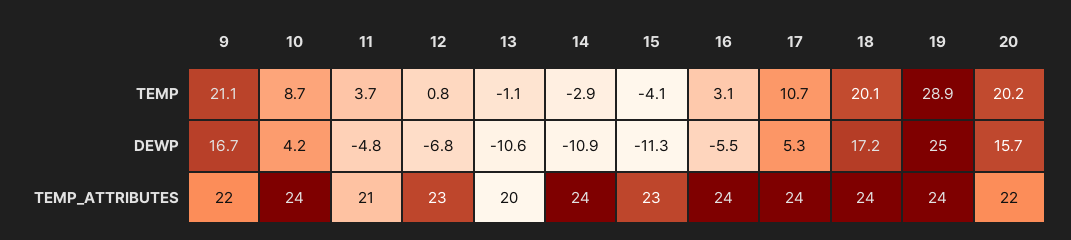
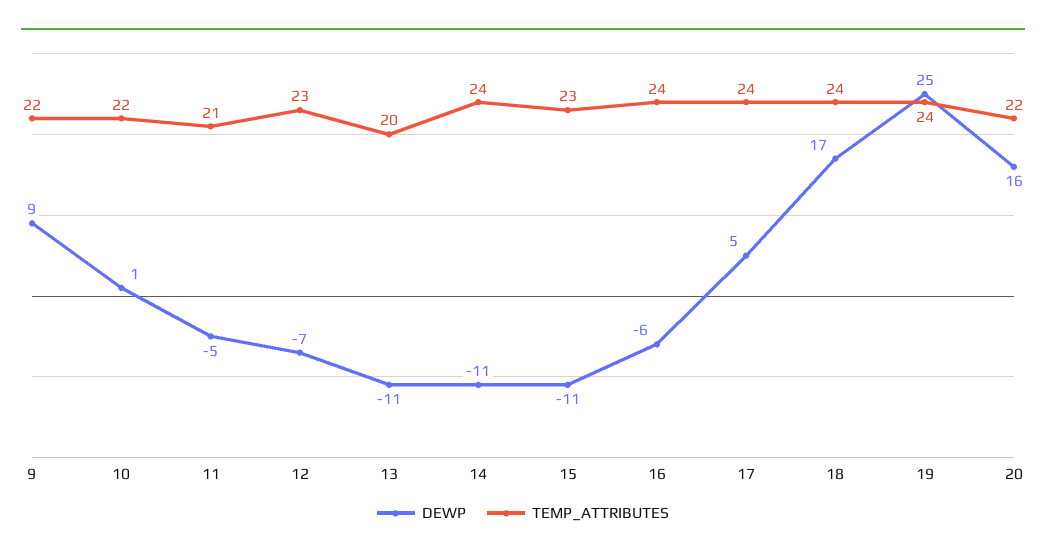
TEMP, 9: 21.1 -> none
TEMP, 10: 8.7 -> none
TEMP, 11: 3.7 -> none
TEMP, 12: 0.8 -> none
TEMP, 13: -1.1 -> none
TEMP, 14: -2.9 -> none
TEMP, 15: -4.1 -> none
TEMP, 16: 3.1 -> none
TEMP, 17: 10.7 -> none
TEMP, 18: 20.1 -> none
TEMP, 19: 28.9 -> none
TEMP, 20: 20.2 -> none
DEWP, 9: 16.7 -> 9
DEWP, 10: 4.2 -> 1
TEMP_ATTRIBUTES, 10: 24 -> 22

